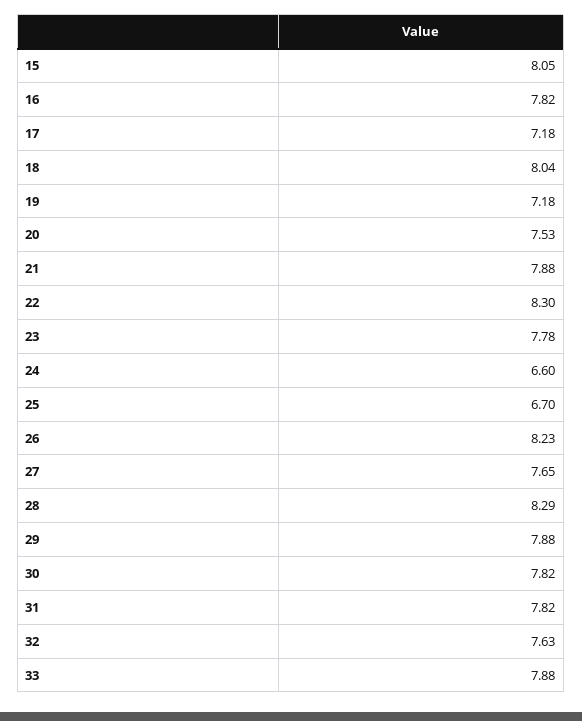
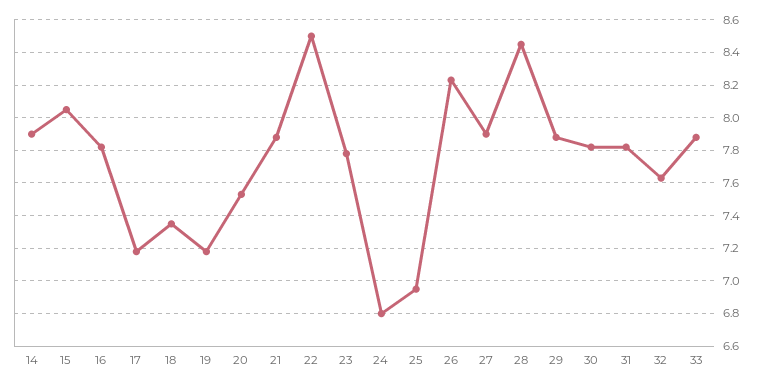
18: 8.04 -> 7.35
22: 8.3 -> 8.5
24: 6.6 -> 6.8
25: 6.7 -> 6.95
27: 7.65 -> 7.9
28: 8.29 -> 8.45
14: none -> 7.9

